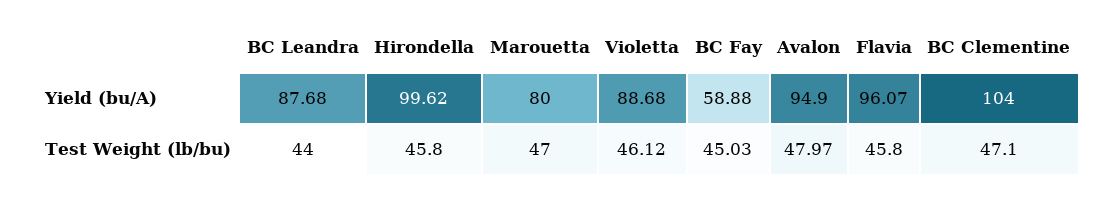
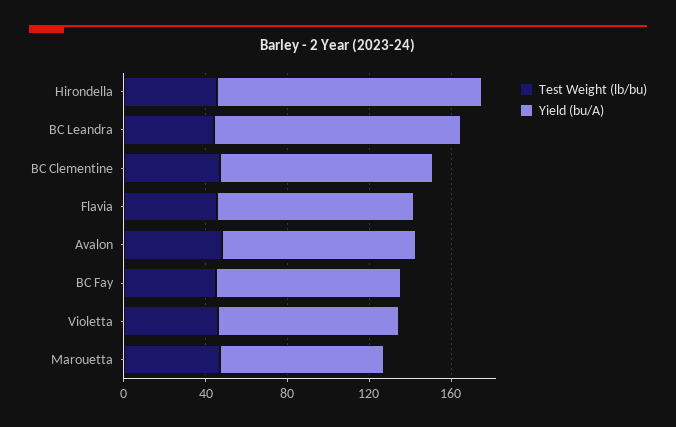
Yield (bu/A), BC Leandra: 87.68 -> 120
Yield (bu/A), Hirondella: 99.62 -> 130
Yield (bu/A), BC Fay: 58.88 -> 90

